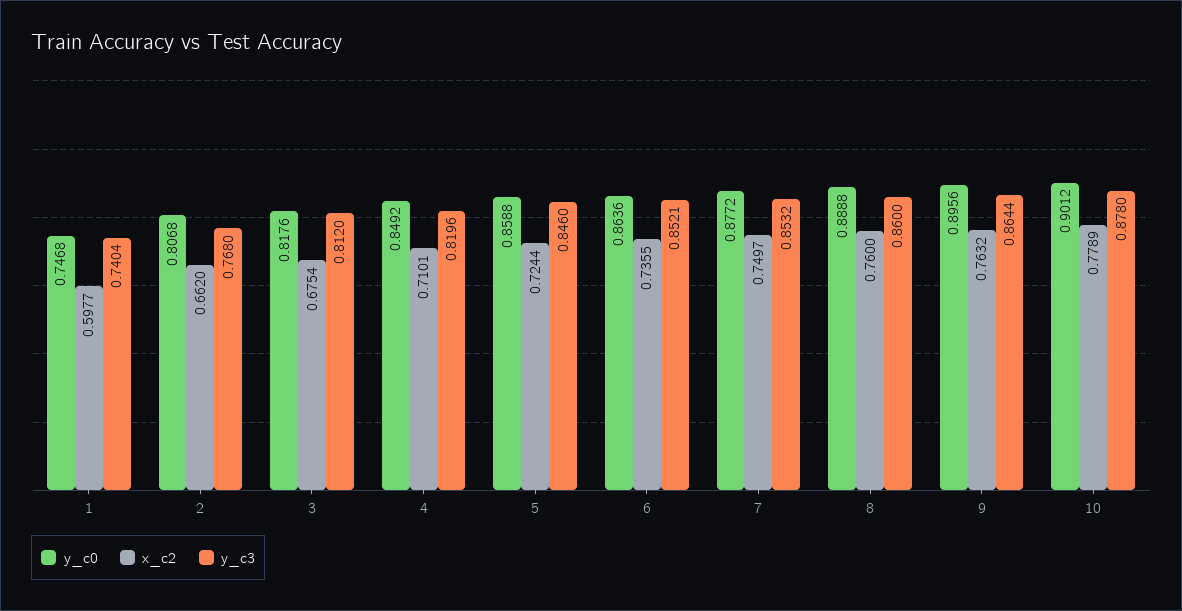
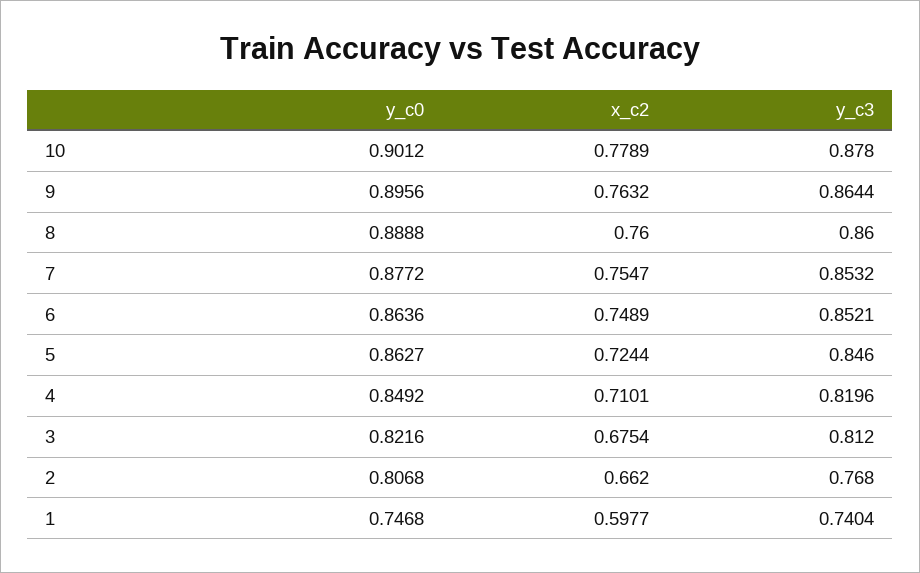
y_c0, 3: 0.8176 -> 0.8216
y_c0, 5: 0.8588 -> 0.8627
x_c2, 6: 0.7355 -> 0.7489
x_c2, 7: 0.7497 -> 0.7547

